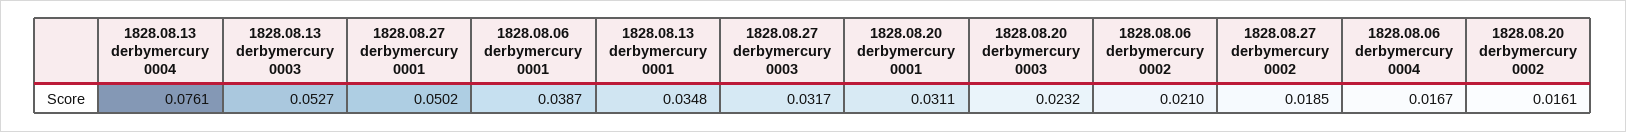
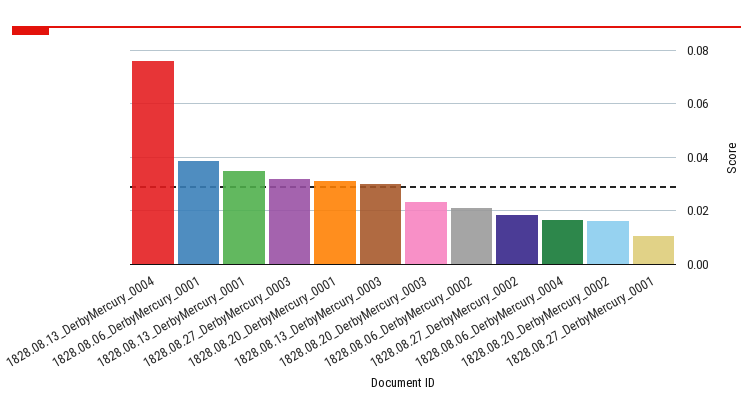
1828.08.13 derbymercury 0003: 0.0527 -> 0.03
1828.08.27 derbymercury 0001: 0.0502 -> 0.01

